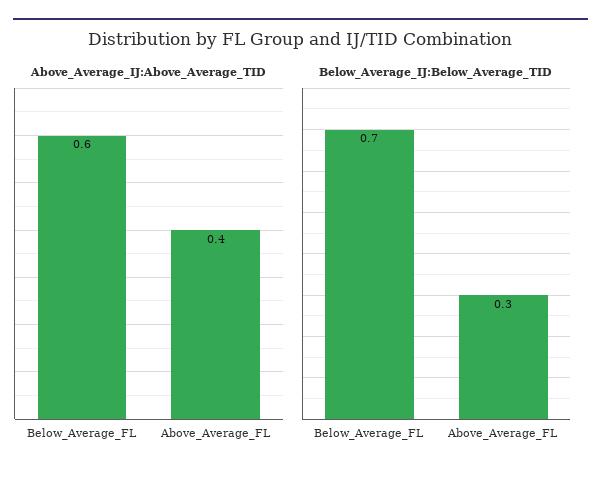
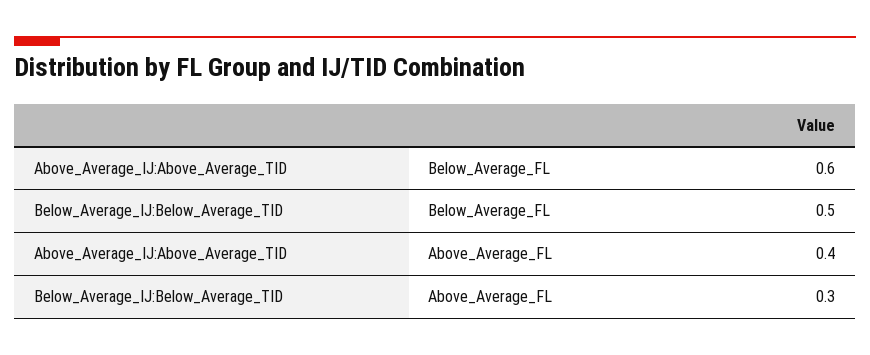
Below_Average_IJ:Below_Average_TID, Below_Average_FL: 0.7 -> 0.5

